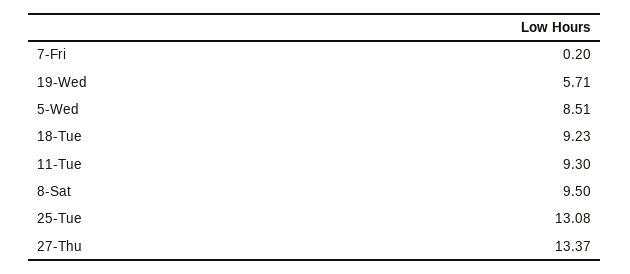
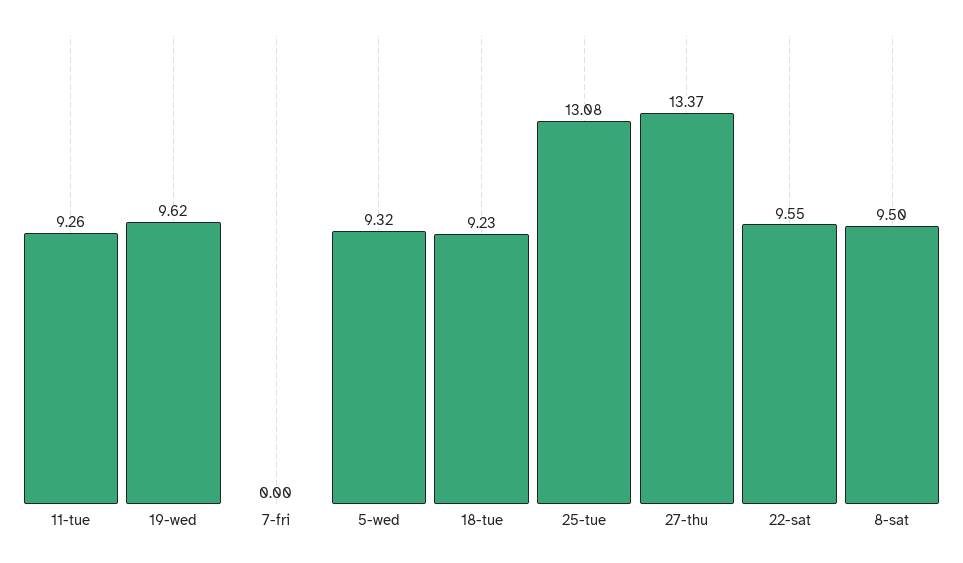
7-Fri: 0.2 -> 0
19-Wed: 5.71 -> 9.62
5-Wed: 8.51 -> 9.32
11-Tue: 9.3 -> 9.26
22-sat: none -> 9.55

